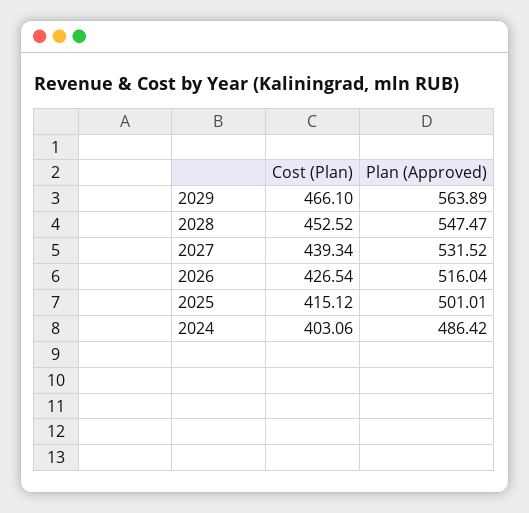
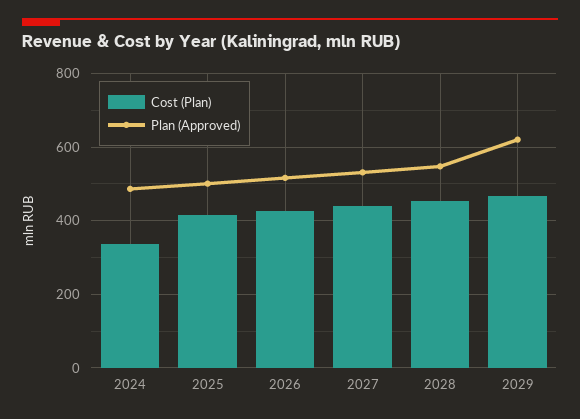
Plan (Approved), 2029: 563.89 -> 620
Cost (Plan), 2024: 403.06 -> 340

